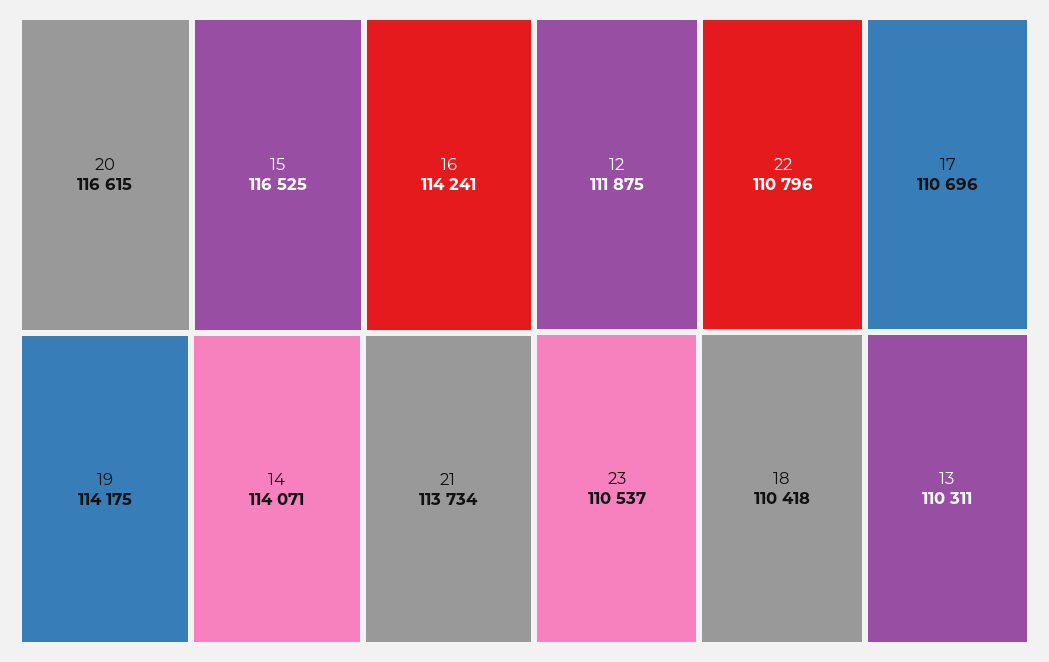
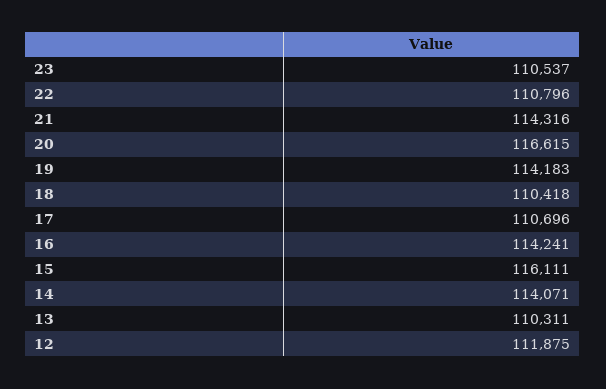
15: 116525 -> 116111
19: 114175 -> 114183
21: 113734 -> 114316

